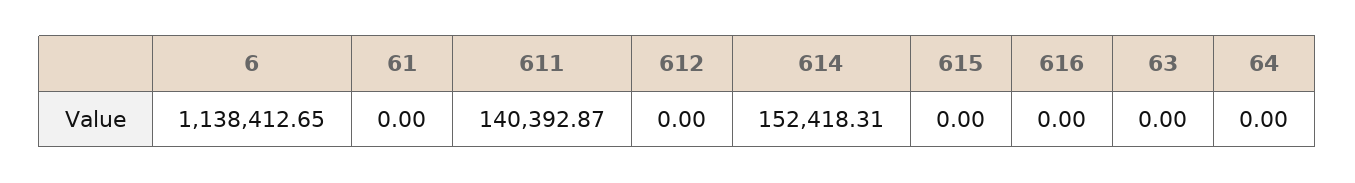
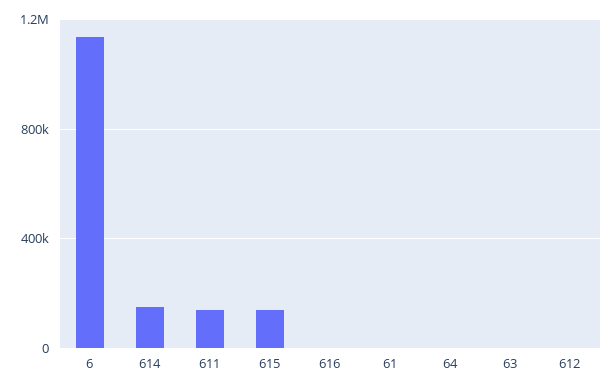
615: 0 -> 150000

